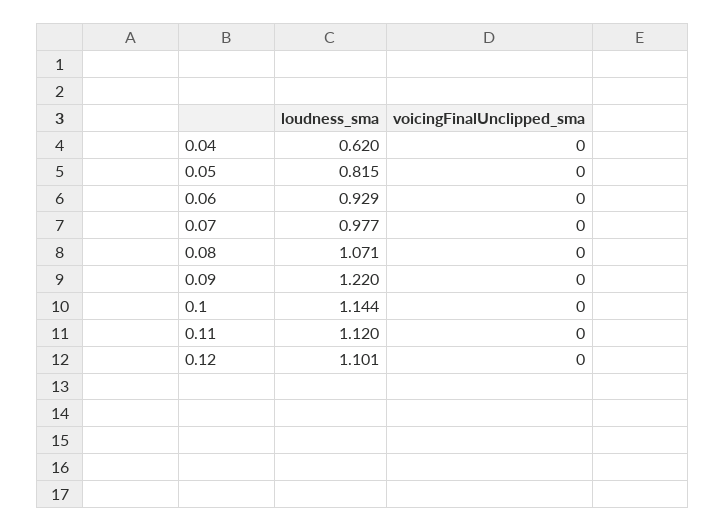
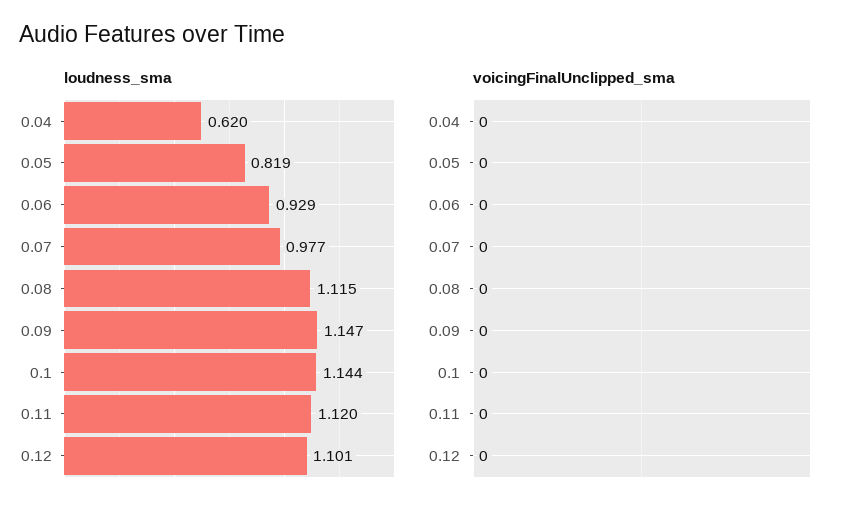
loudness_sma, 0.05: 0.815 -> 0.819
loudness_sma, 0.08: 1.071 -> 1.115
loudness_sma, 0.09: 1.22 -> 1.147

